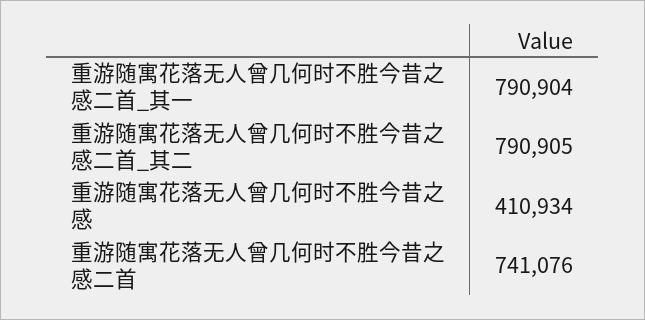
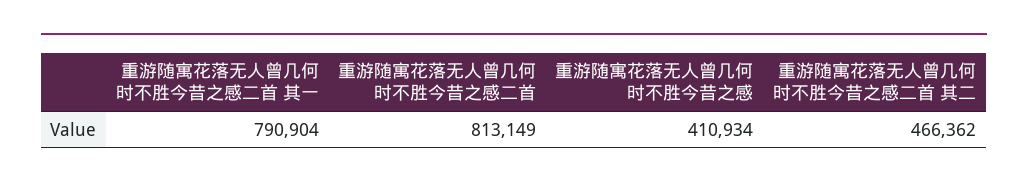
重游随寓花落无人曾几何时不胜今昔之感二首_其二: 790905 -> 466362
重游随寓花落无人曾几何时不胜今昔之感二首: 741076 -> 813149

